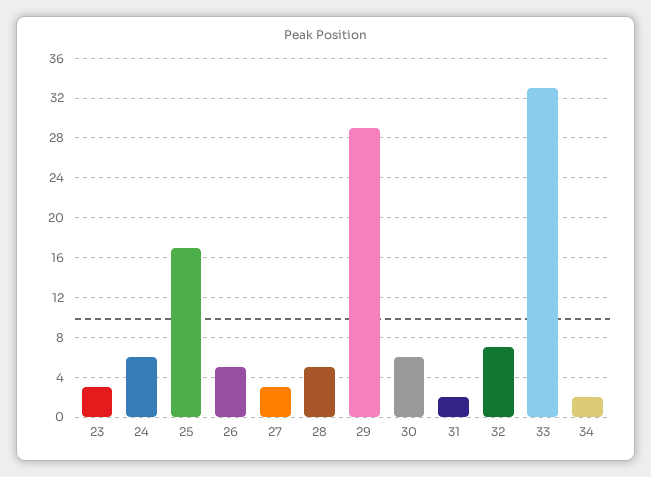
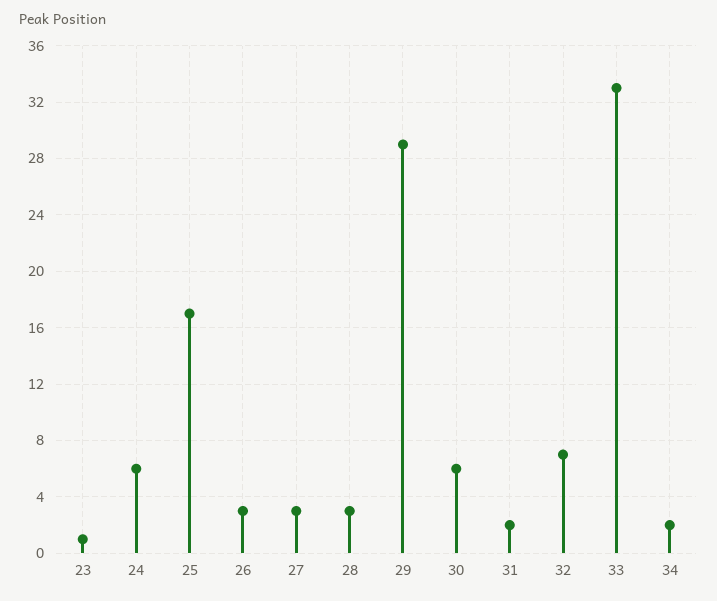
23: 3 -> 1
26: 5 -> 3
28: 5 -> 3

